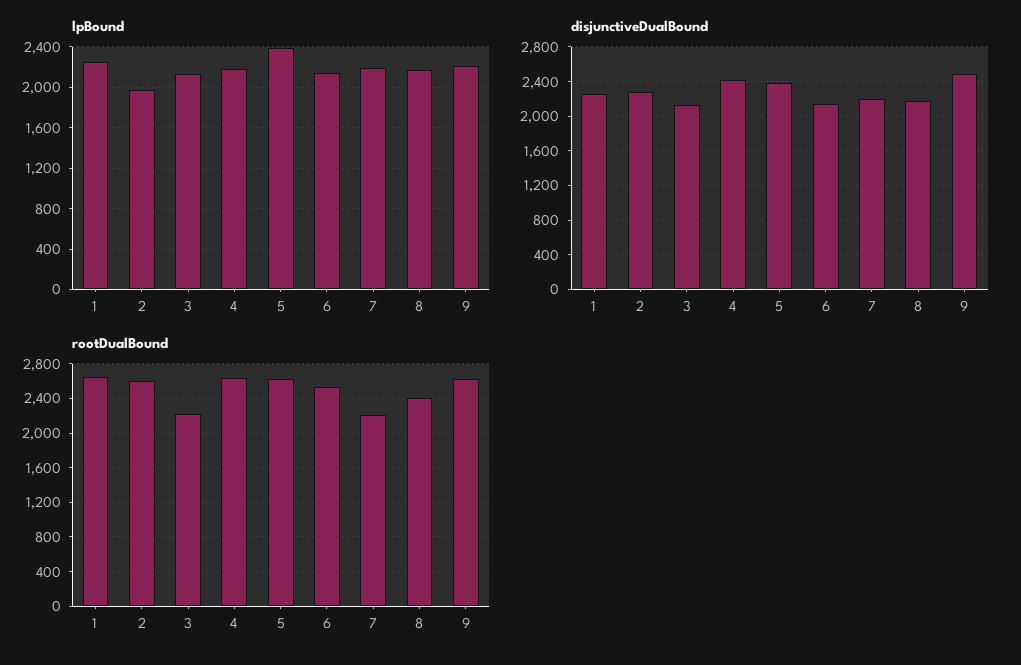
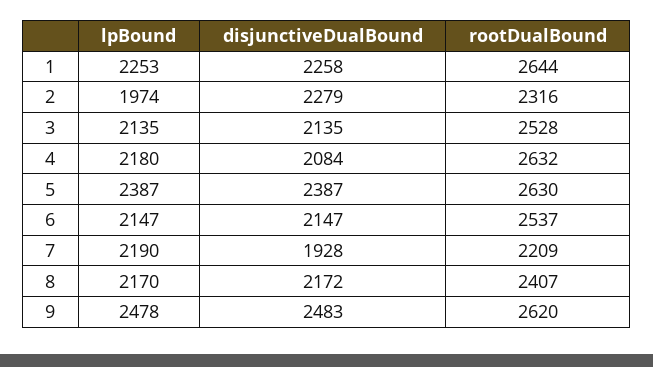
lpBound, 9: 2200 -> 2478
disjunctiveDualBound, 4: 2400 -> 2084
disjunctiveDualBound, 7: 2200 -> 1928
rootDualBound, 2: 2600 -> 2316
rootDualBound, 3: 2200 -> 2528

